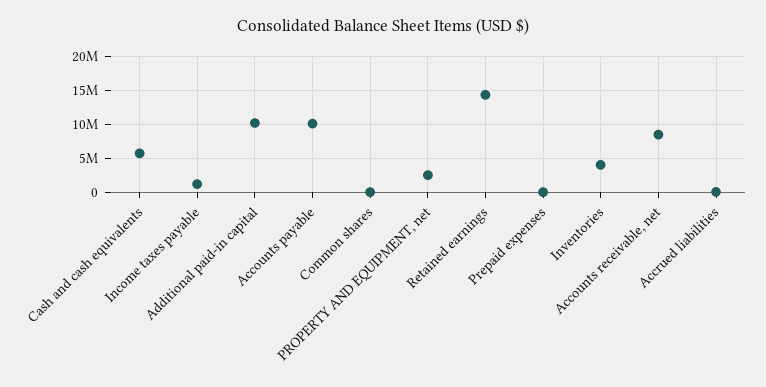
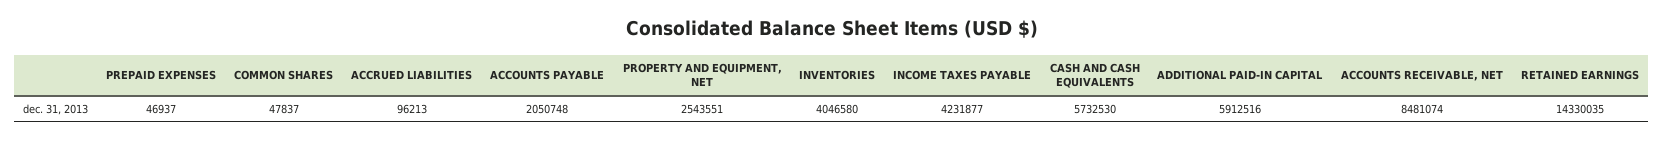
Income taxes payable: 1000000 -> 4231877
Additional paid-in capital: 10000000 -> 5912516
Accounts payable: 10000000 -> 2050748

